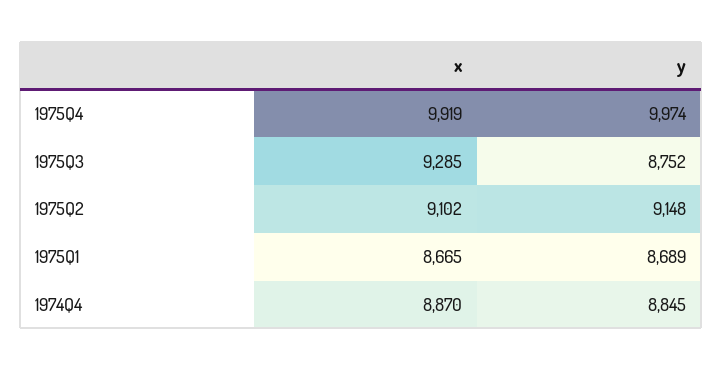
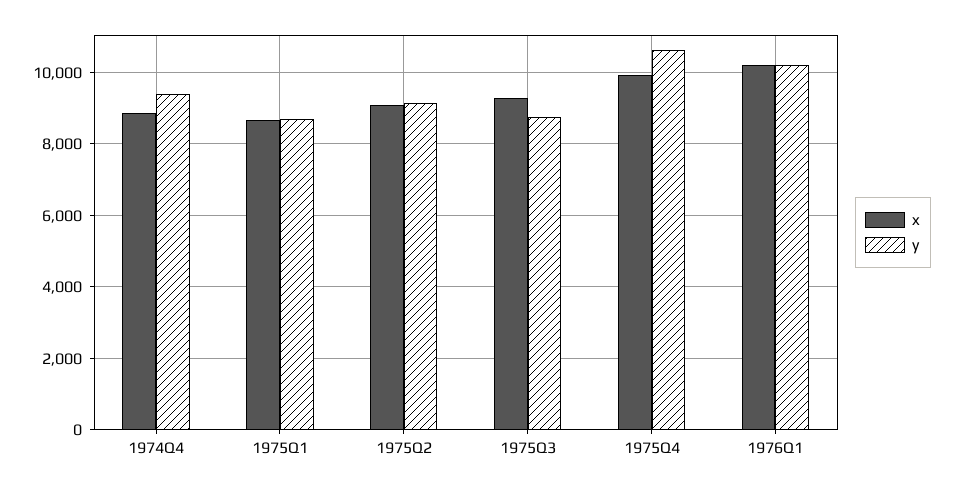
y, 1975Q4: 9974 -> 10600
y, 1974Q4: 8845 -> 9400
x, 1976Q1: none -> 10200
y, 1976Q1: none -> 10200

